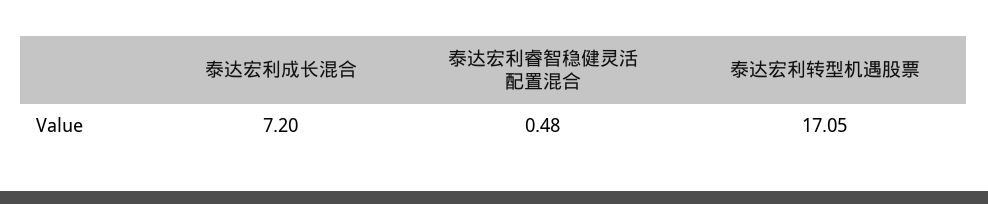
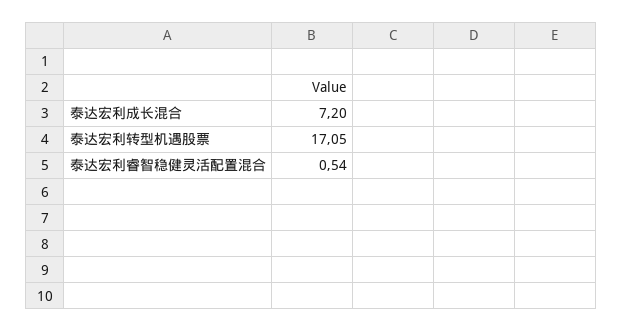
泰达宏利睿智稳健灵活配置混合: 0.48 -> 0.54

